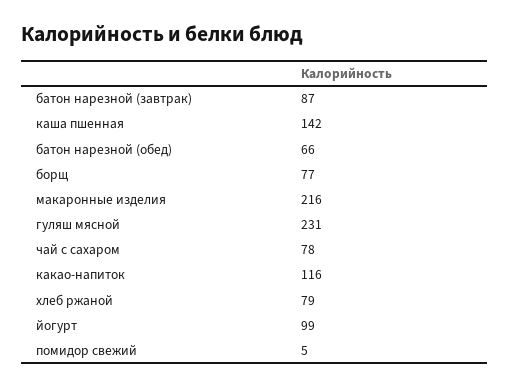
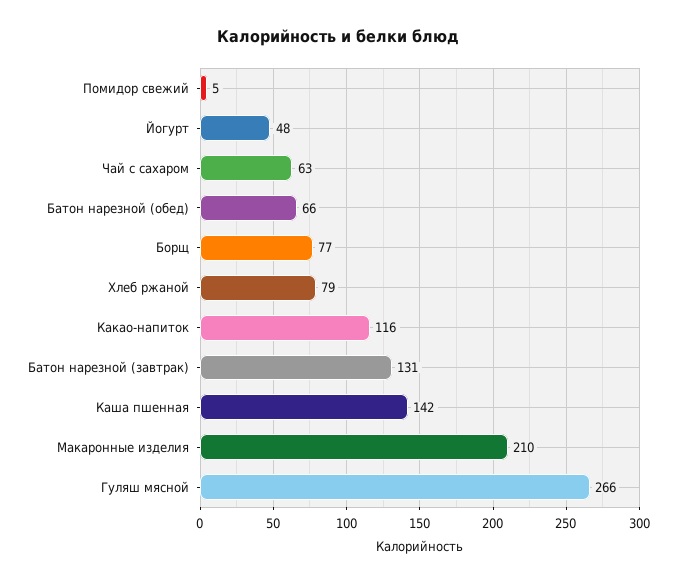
батон нарезной (завтрак): 87 -> 131
макаронные изделия: 216 -> 210
гуляш мясной: 231 -> 266
чай с сахаром: 78 -> 63
йогурт: 99 -> 48

